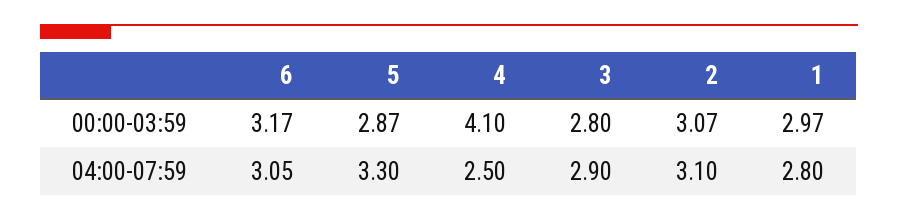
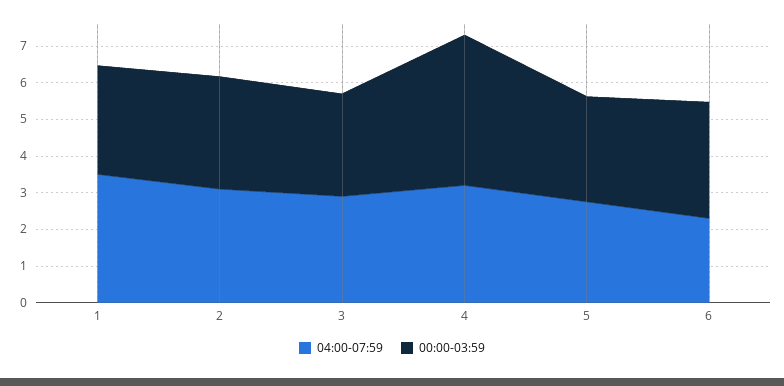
04:00-07:59, 6: 3.05 -> 2.25
04:00-07:59, 5: 3.3 -> 2.75
04:00-07:59, 4: 2.5 -> 3.25
04:00-07:59, 1: 2.8 -> 3.5

